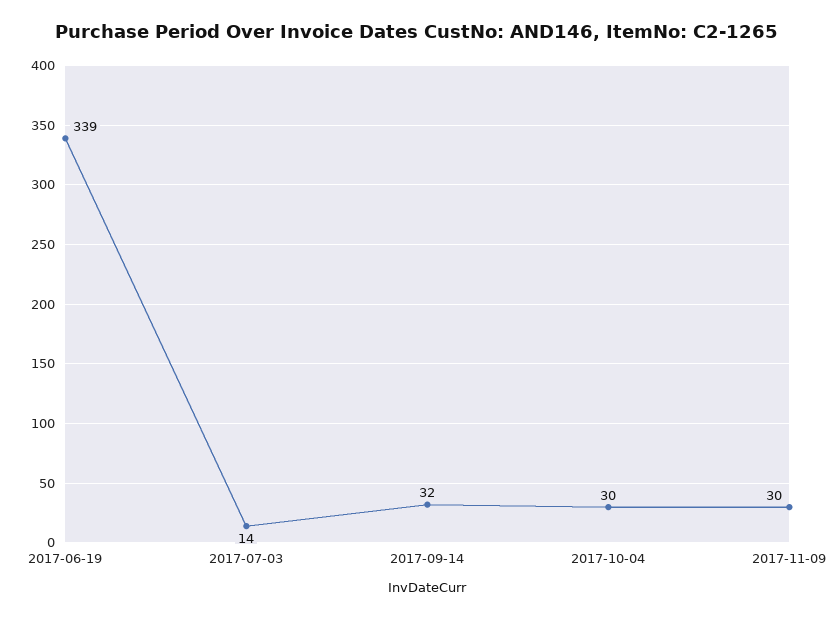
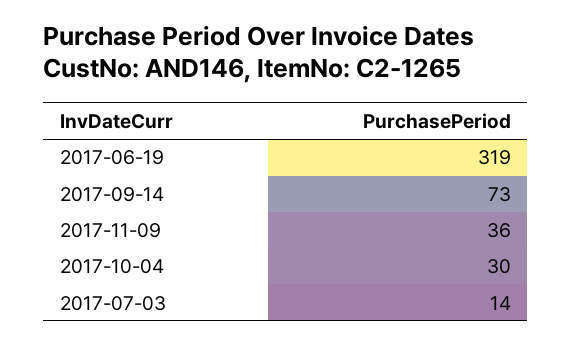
2017-06-19: 339 -> 319
2017-09-14: 32 -> 73
2017-11-09: 30 -> 36

